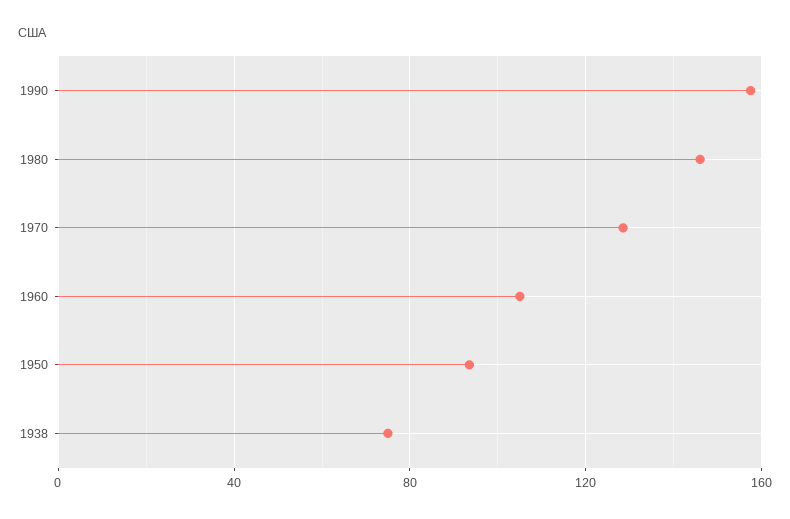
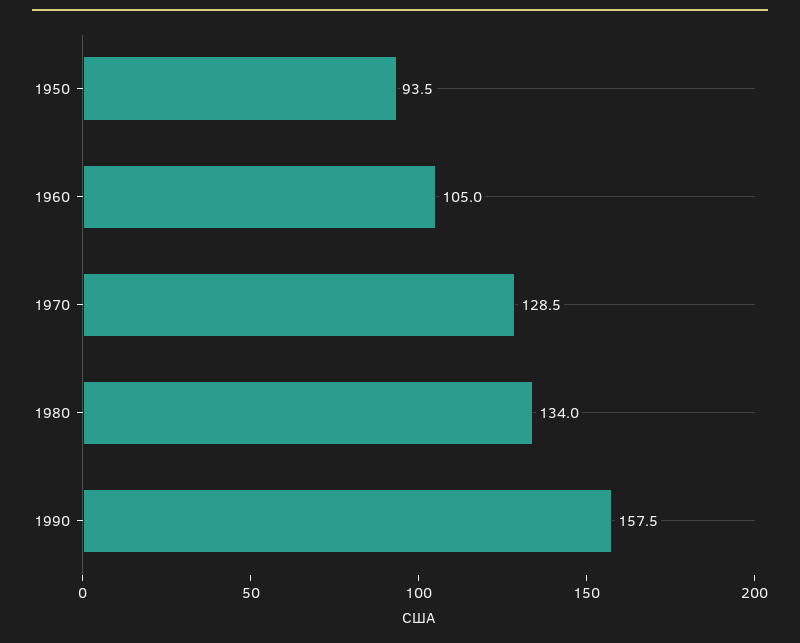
1980: 145 -> 134
1938: 75 -> none

